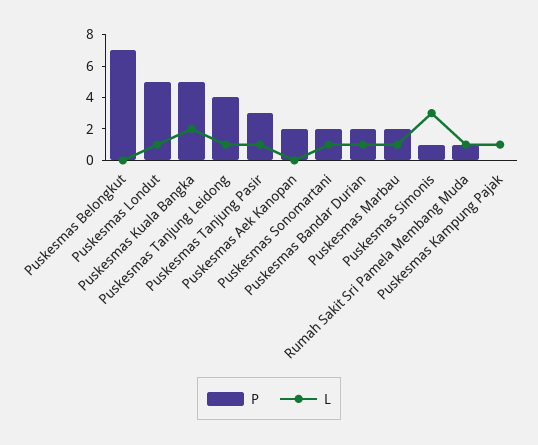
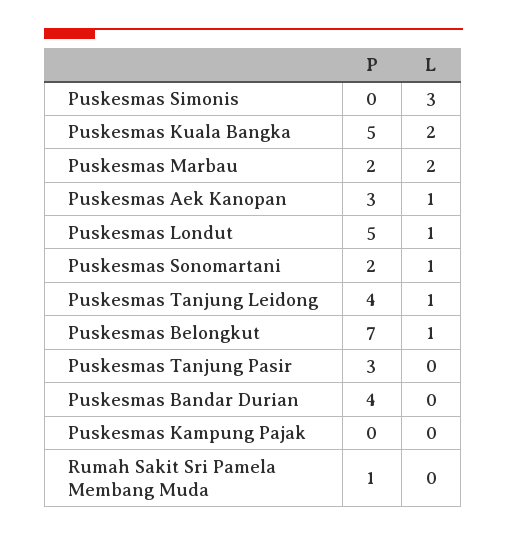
L, Puskesmas Belongkut: 0 -> 1
L, Puskesmas Tanjung Pasir: 1 -> 0
P, Puskesmas Aek Kanopan: 2 -> 3
L, Puskesmas Aek Kanopan: 0 -> 1
P, Puskesmas Bandar Durian: 2 -> 4
L, Puskesmas Bandar Durian: 1 -> 0
L, Puskesmas Marbau: 1 -> 2
P, Puskesmas Simonis: 1 -> 0
L, Rumah Sakit Sri Pamela Membang Muda: 1 -> 0
L, Puskesmas Kampung Pajak: 1 -> 0

